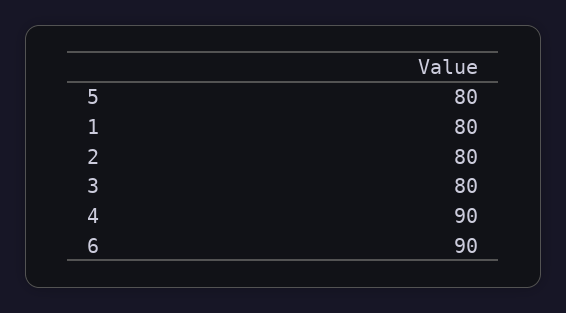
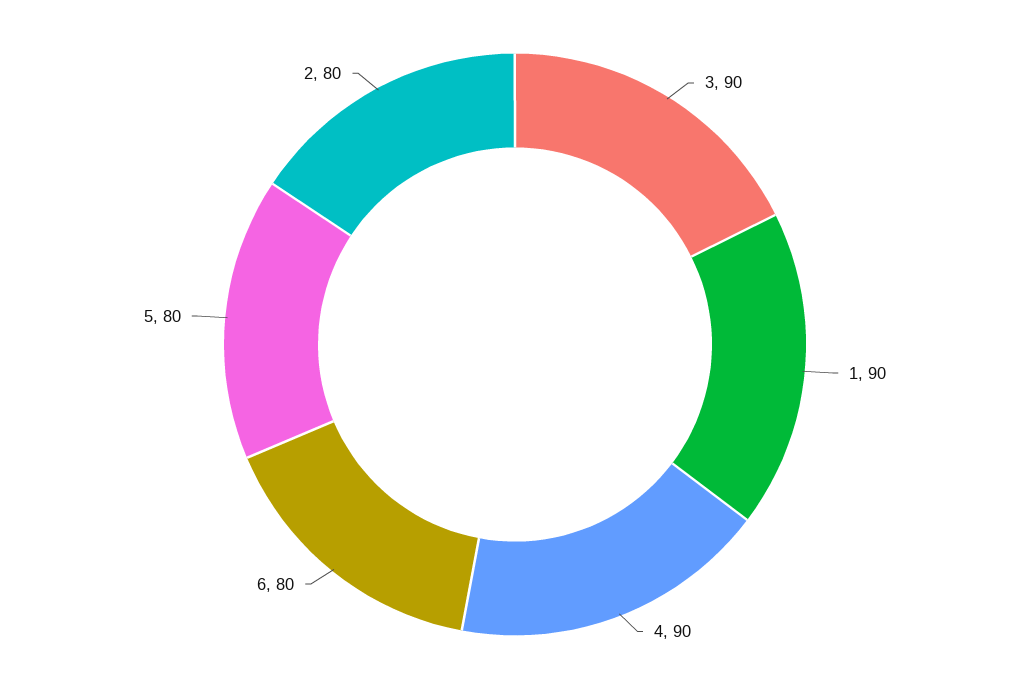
1: 80 -> 90
3: 80 -> 90
6: 90 -> 80

